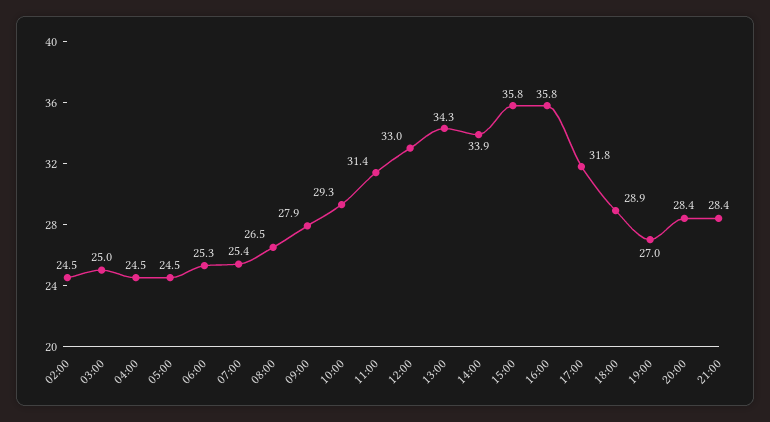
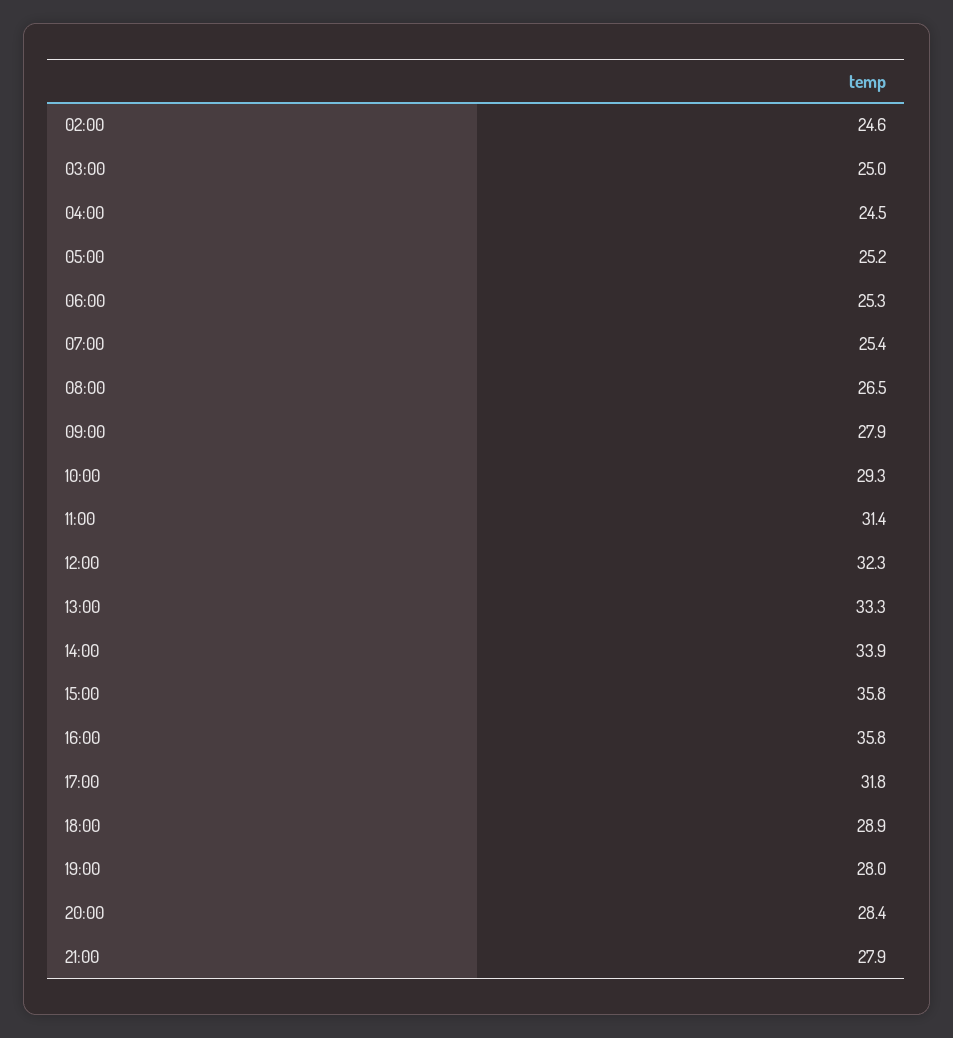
02:00: 24.5 -> 24.6
05:00: 24.5 -> 25.2
12:00: 33 -> 32.3
13:00: 34.3 -> 33.3
19:00: 27 -> 28
21:00: 28.4 -> 27.9

